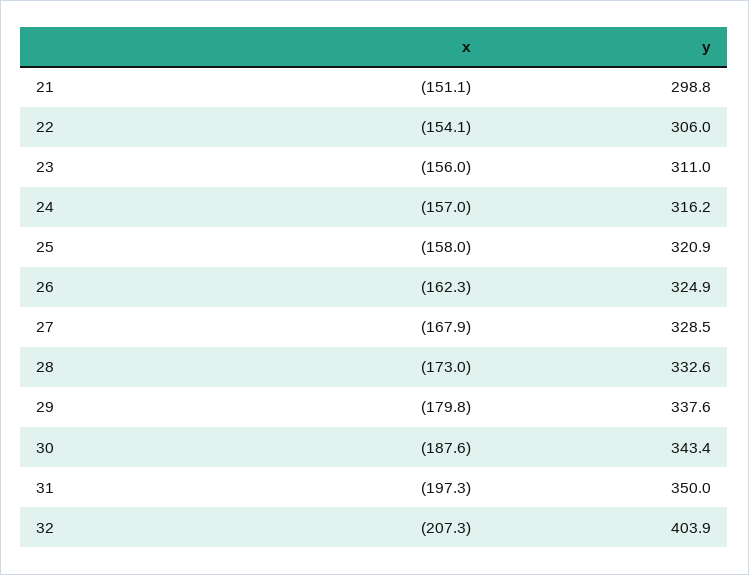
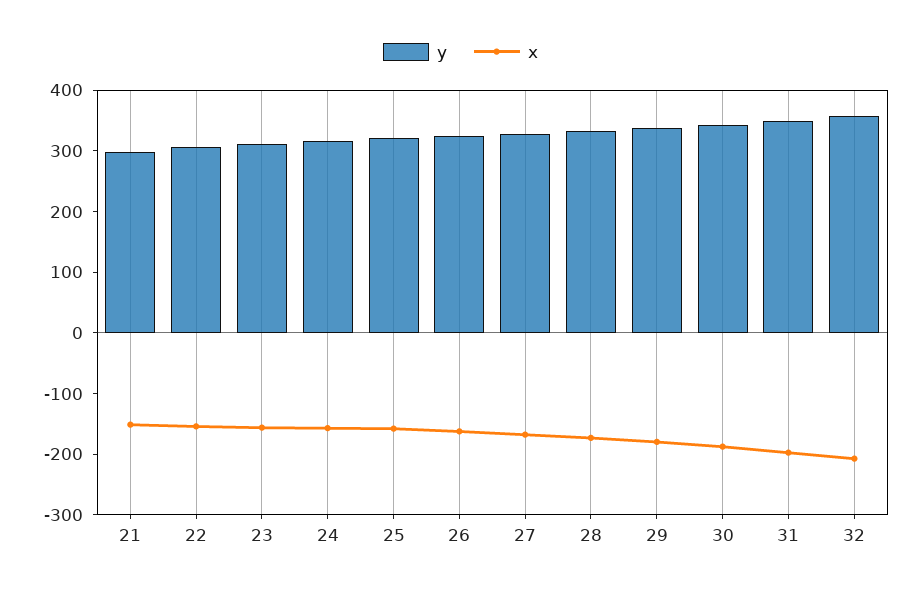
y, 32: 403.9 -> 360

